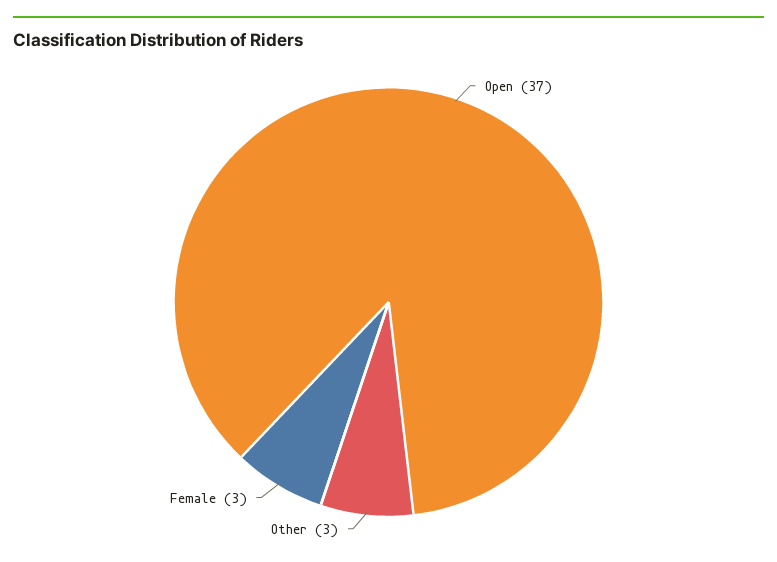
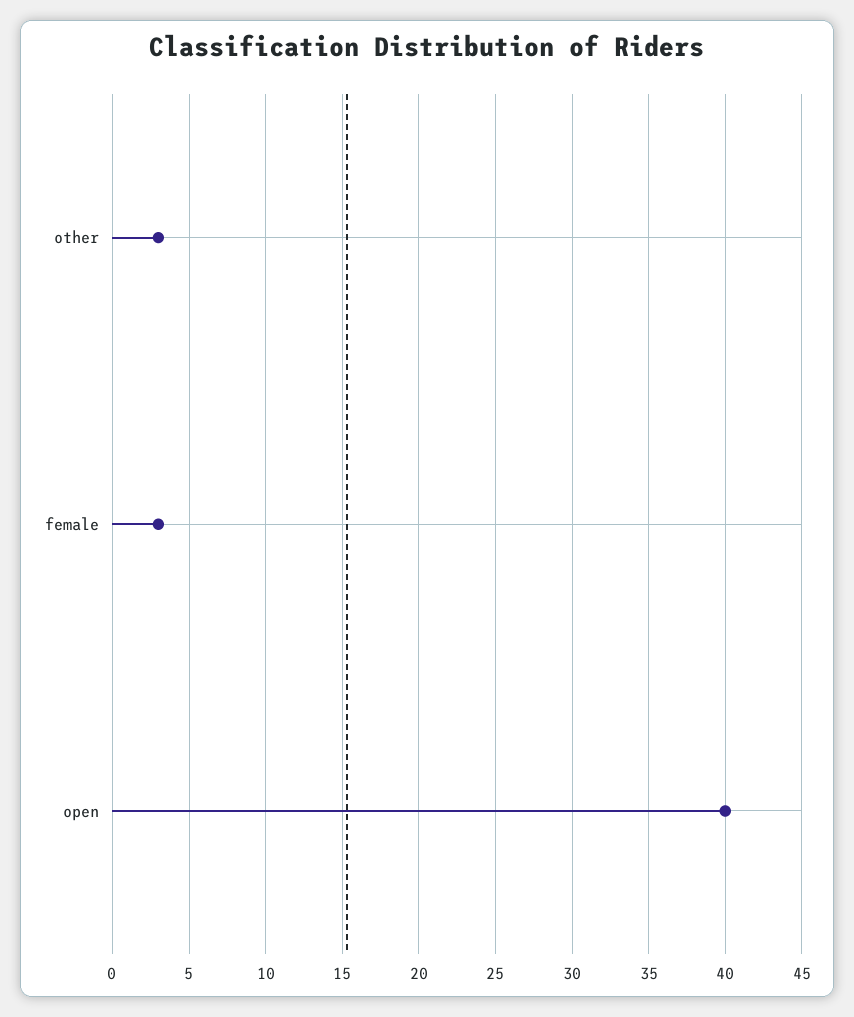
Open: 37 -> 40

